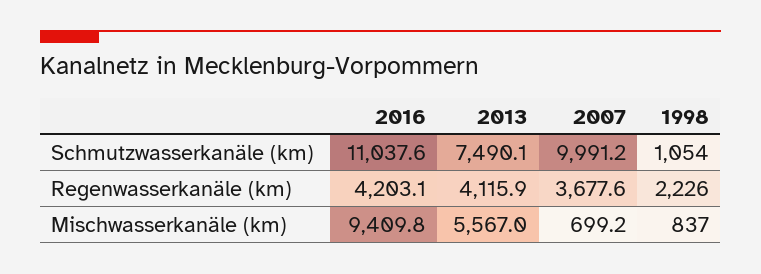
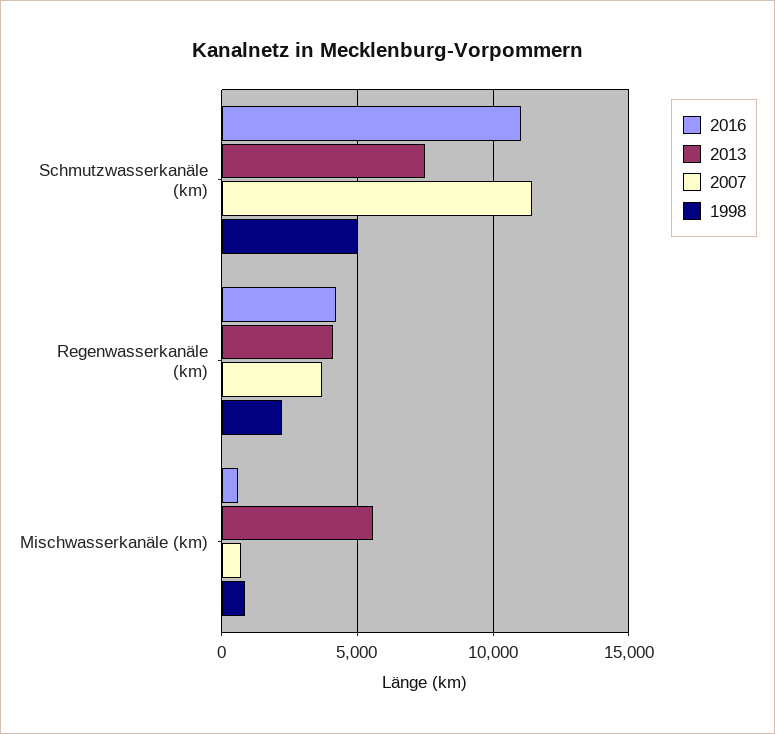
2007, Schmutzwasserkanäle (km): 9991.2 -> 11500
1998, Schmutzwasserkanäle (km): 1054 -> 5000
2016, Mischwasserkanäle (km): 9409.8 -> 500

